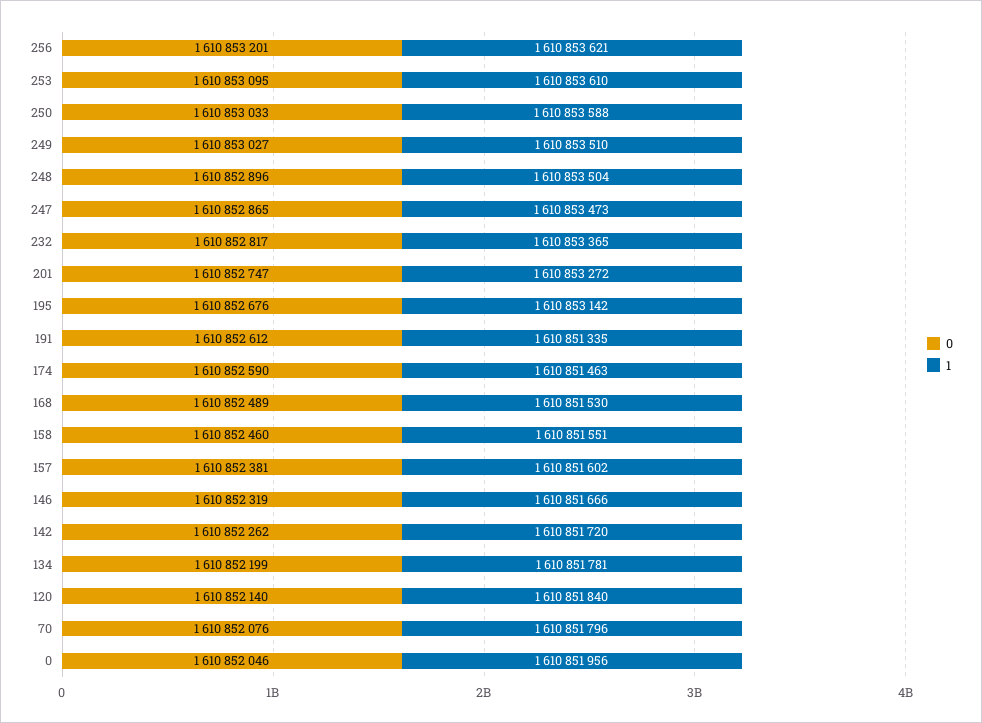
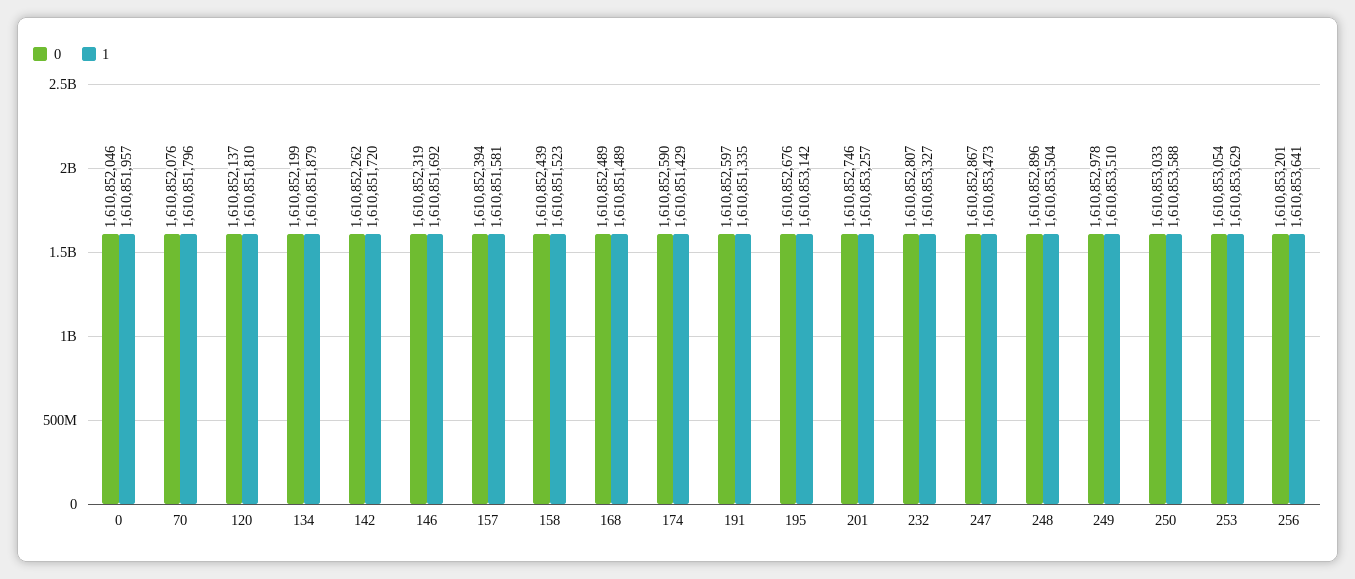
1, 256: 1610853621 -> 1610853641
0, 253: 1610853095 -> 1610853054
1, 253: 1610853610 -> 1610853629
0, 249: 1610853027 -> 1610852978
0, 247: 1610852865 -> 1610852867
0, 232: 1610852817 -> 1610852807
1, 232: 1610853365 -> 1610853327
0, 201: 1610852747 -> 1610852746
1, 201: 1610853272 -> 1610853257
0, 191: 1610852612 -> 1610852597
1, 174: 1610851463 -> 1610851429
1, 168: 1610851530 -> 1610851489
0, 158: 1610852460 -> 1610852439
1, 158: 1610851551 -> 1610851523
0, 157: 1610852381 -> 1610852394
1, 157: 1610851602 -> 1610851581
1, 146: 1610851666 -> 1610851692
1, 134: 1610851781 -> 1610851879
0, 120: 1610852140 -> 1610852137
1, 120: 1610851840 -> 1610851810
1, 0: 1610851956 -> 1610851957

